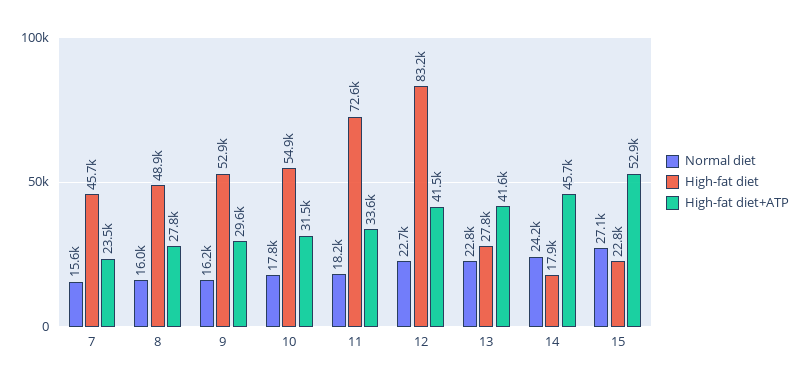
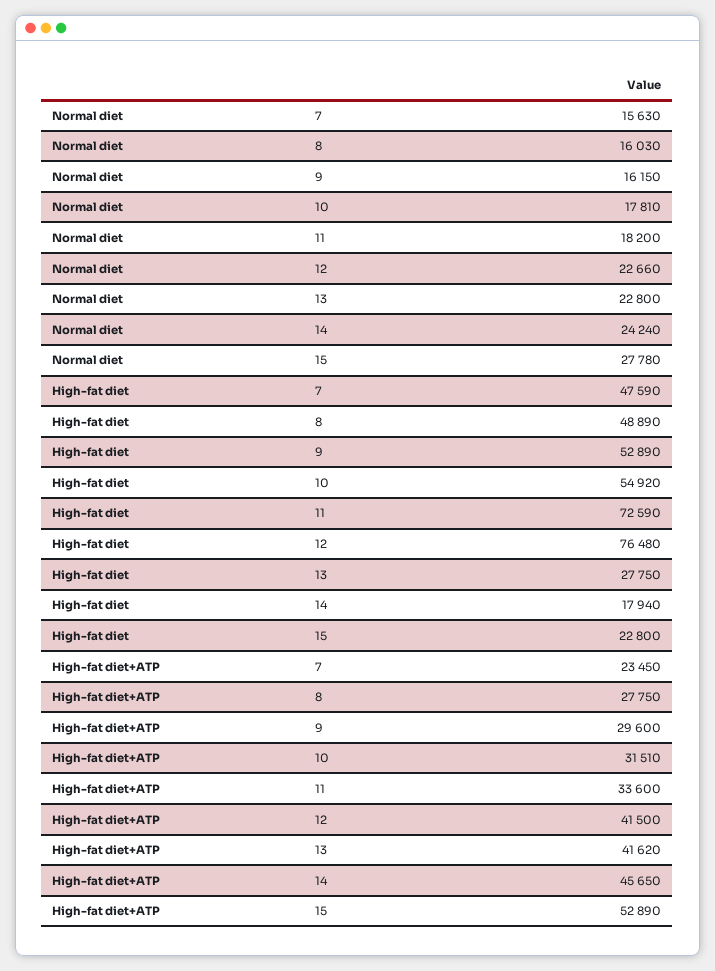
High-fat diet, 7: 45700 -> 47590
High-fat diet, 12: 83200 -> 76480
Normal diet, 15: 27100 -> 27780

